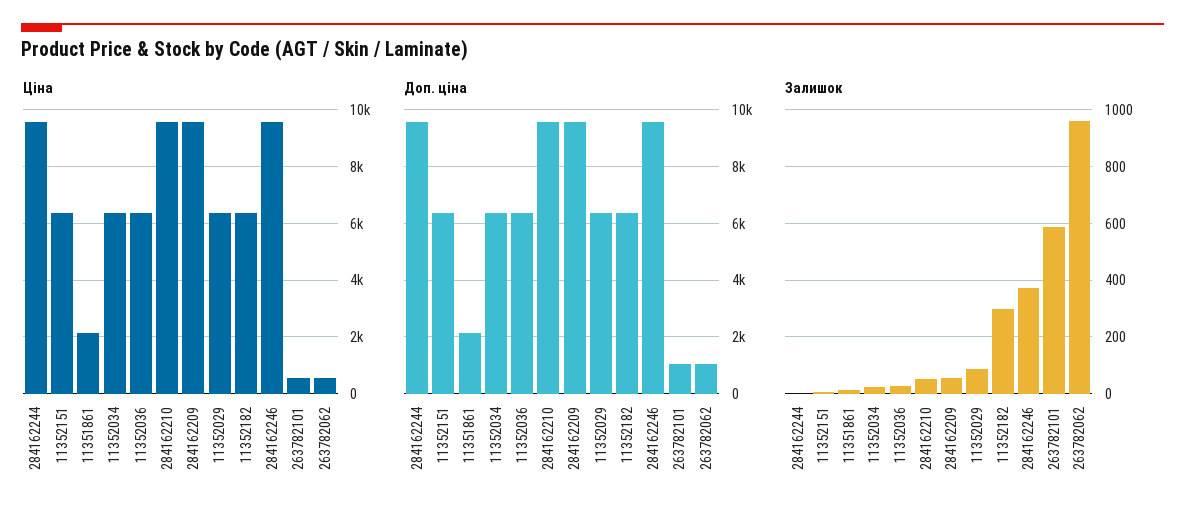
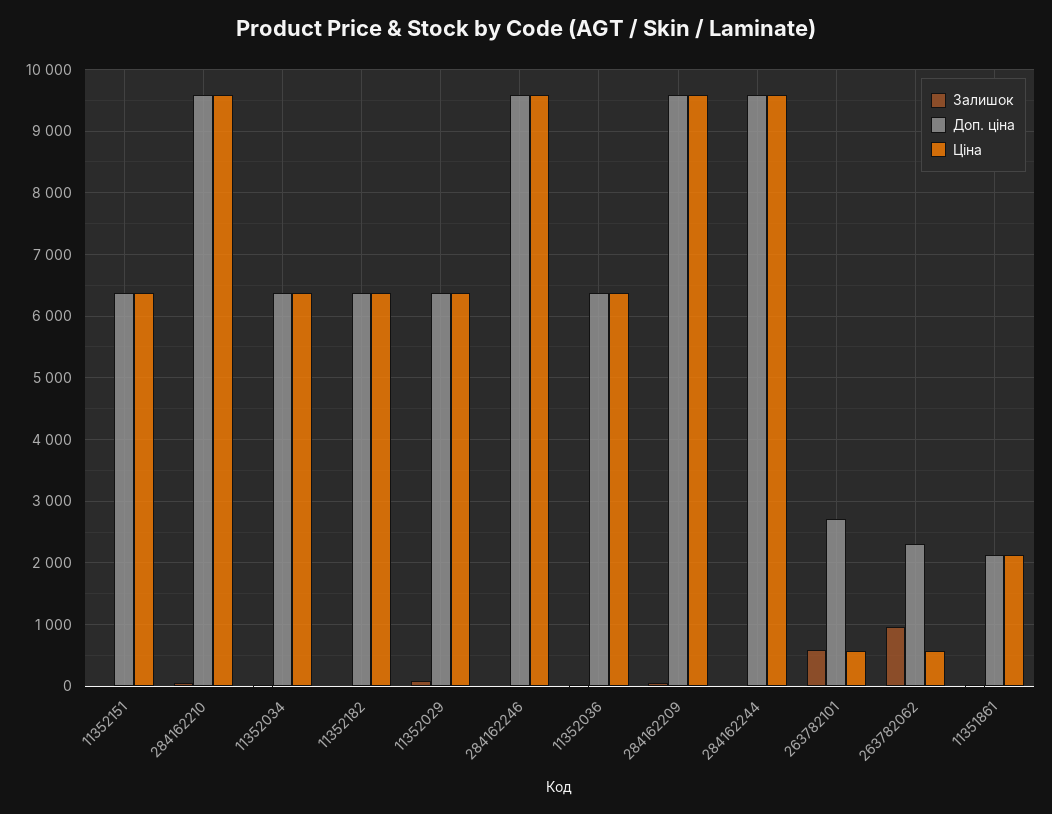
Доп. ціна, 263782101: 1000 -> 2700
Доп. ціна, 263782062: 1000 -> 2300
Залишок, 11352182: 300 -> 0
Залишок, 284162246: 375 -> 0

